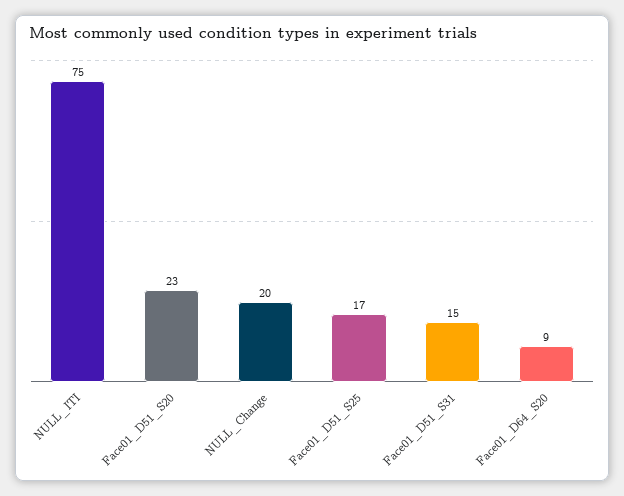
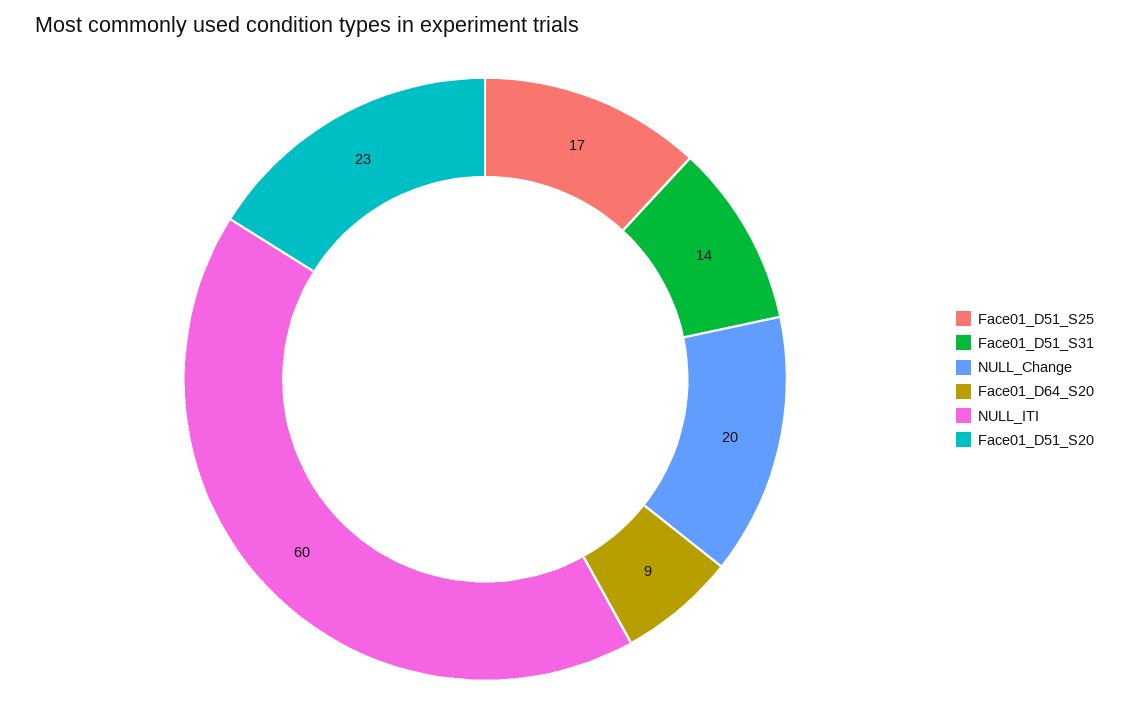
NULL_ITI: 75 -> 60
Face01_D51_S31: 15 -> 14

